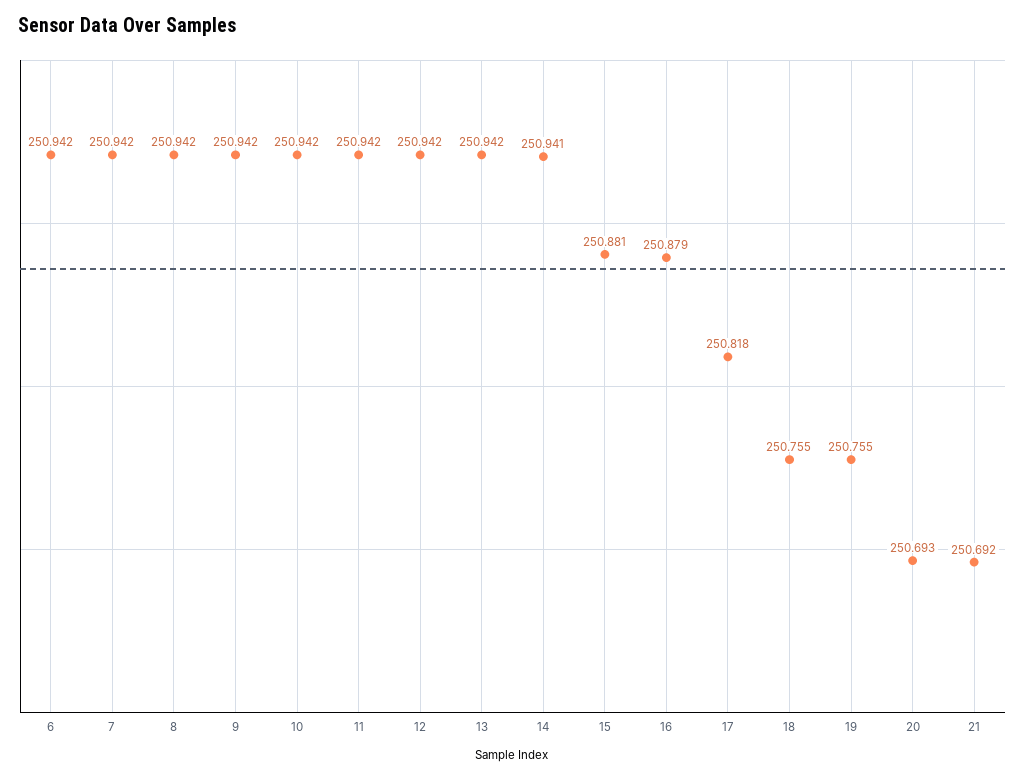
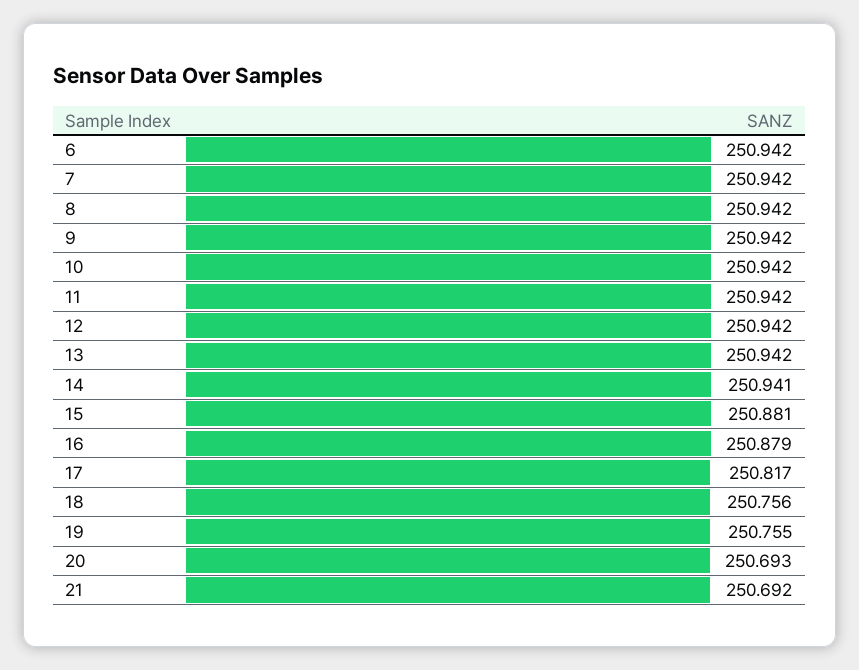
17: 250.818 -> 250.817
18: 250.755 -> 250.756

